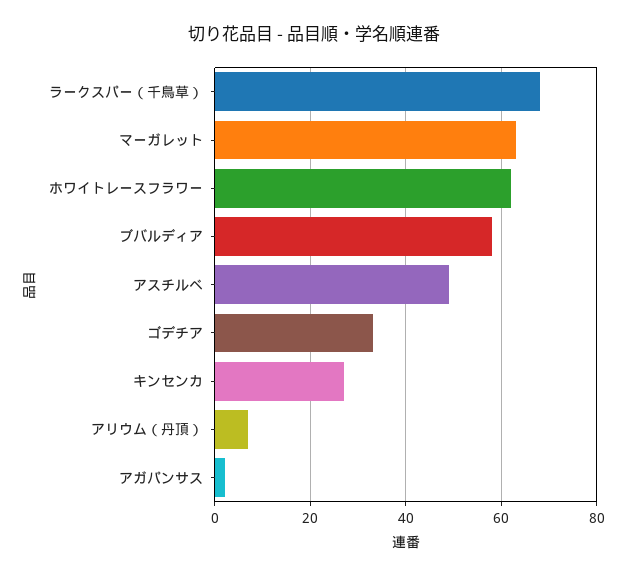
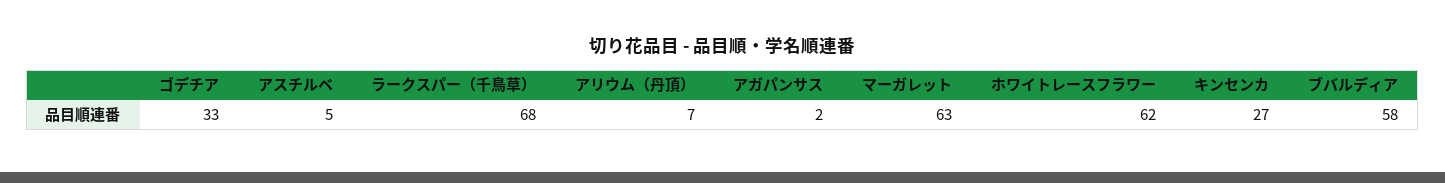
アスチルベ: 50 -> 5

